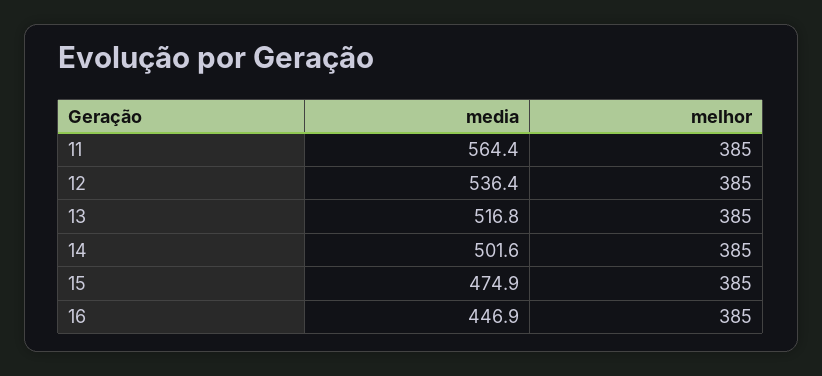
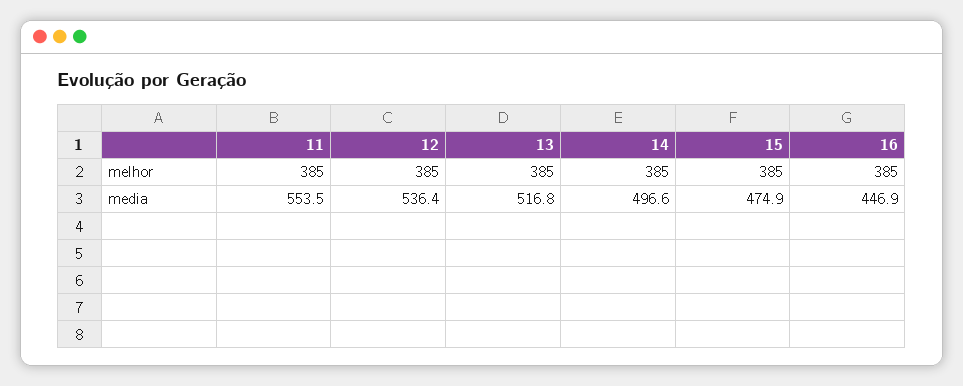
media, 11: 564.4 -> 553.5
media, 14: 501.6 -> 496.6

